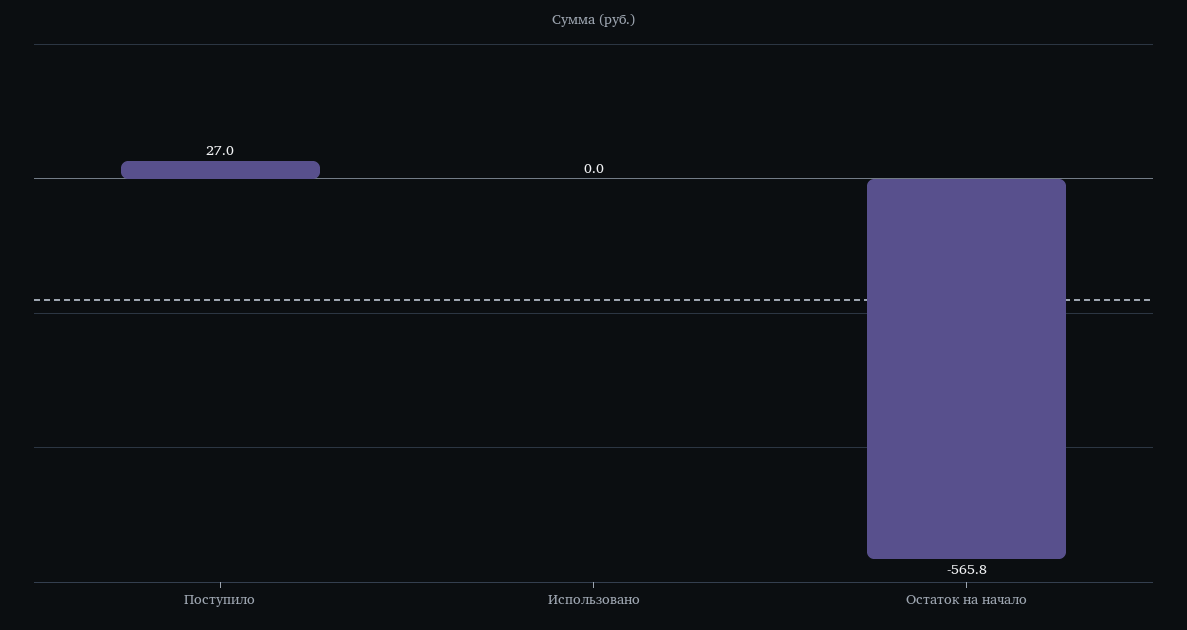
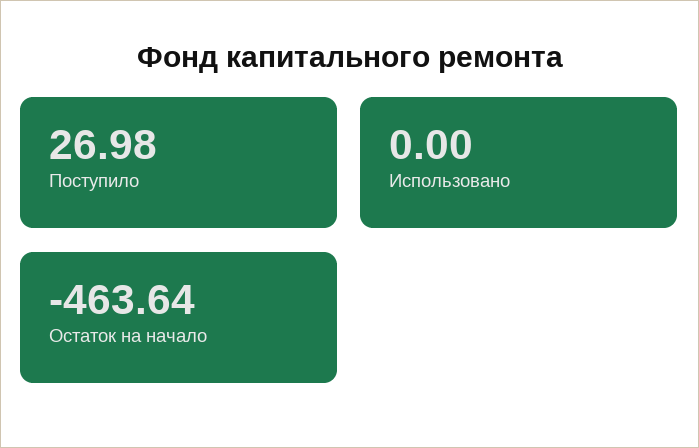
Остаток на начало: -565.8 -> -463.64

